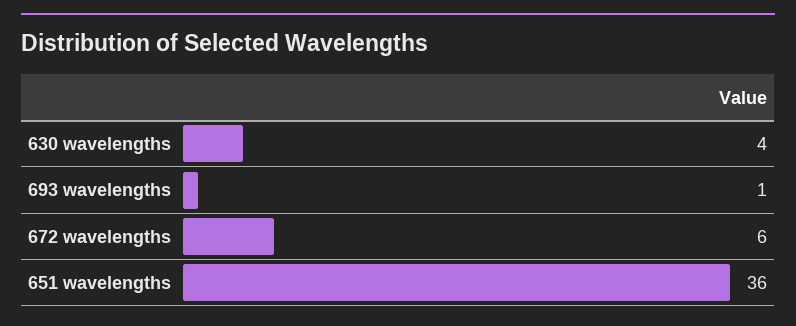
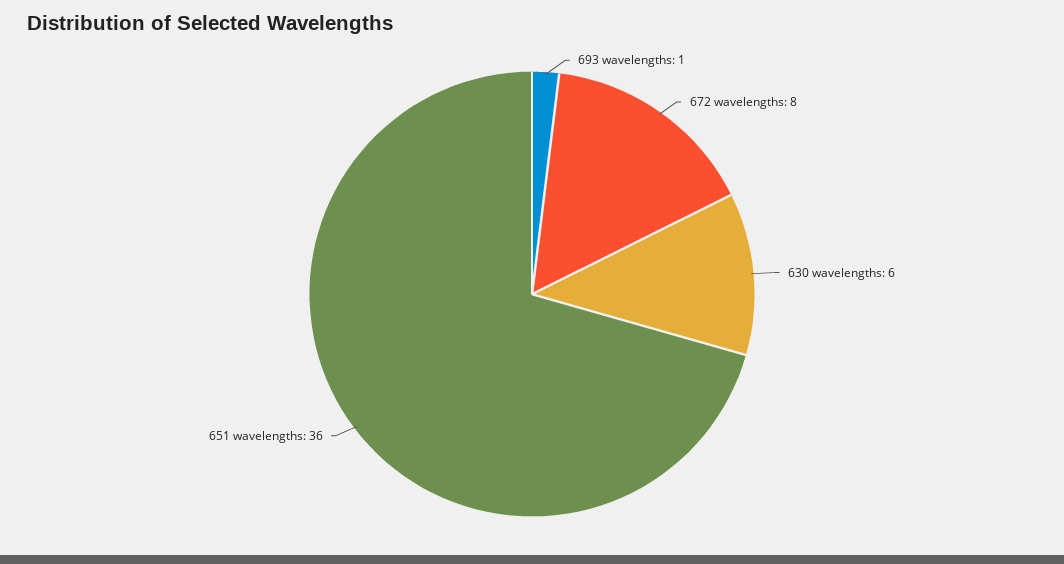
630 wavelengths: 4 -> 6
672 wavelengths: 6 -> 8

